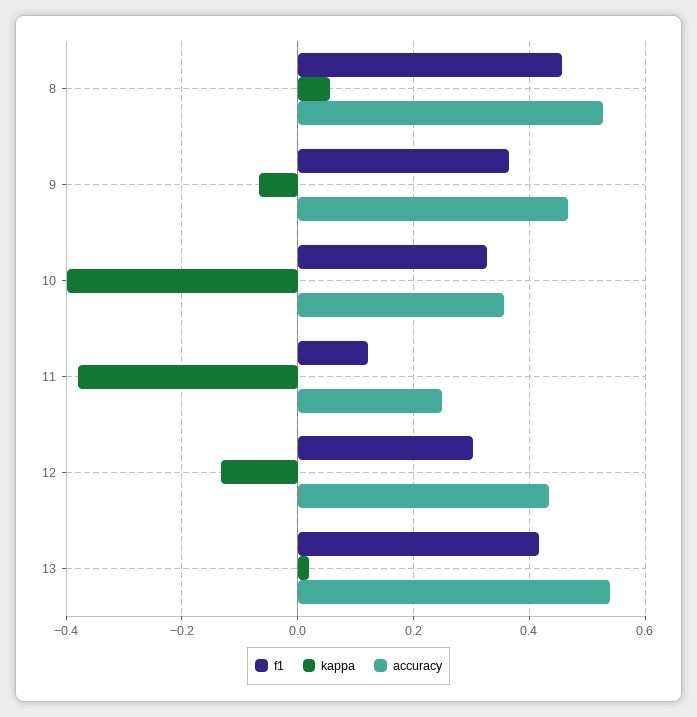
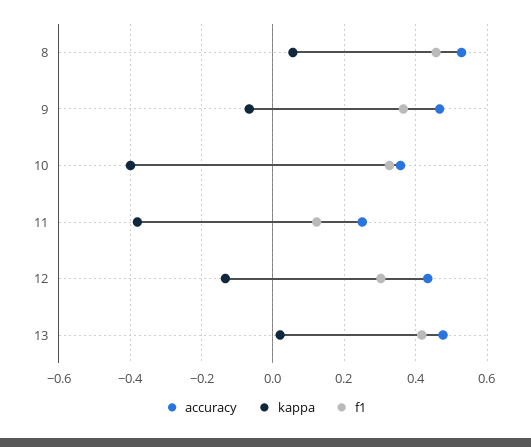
accuracy, 13: 0.54 -> 0.48

